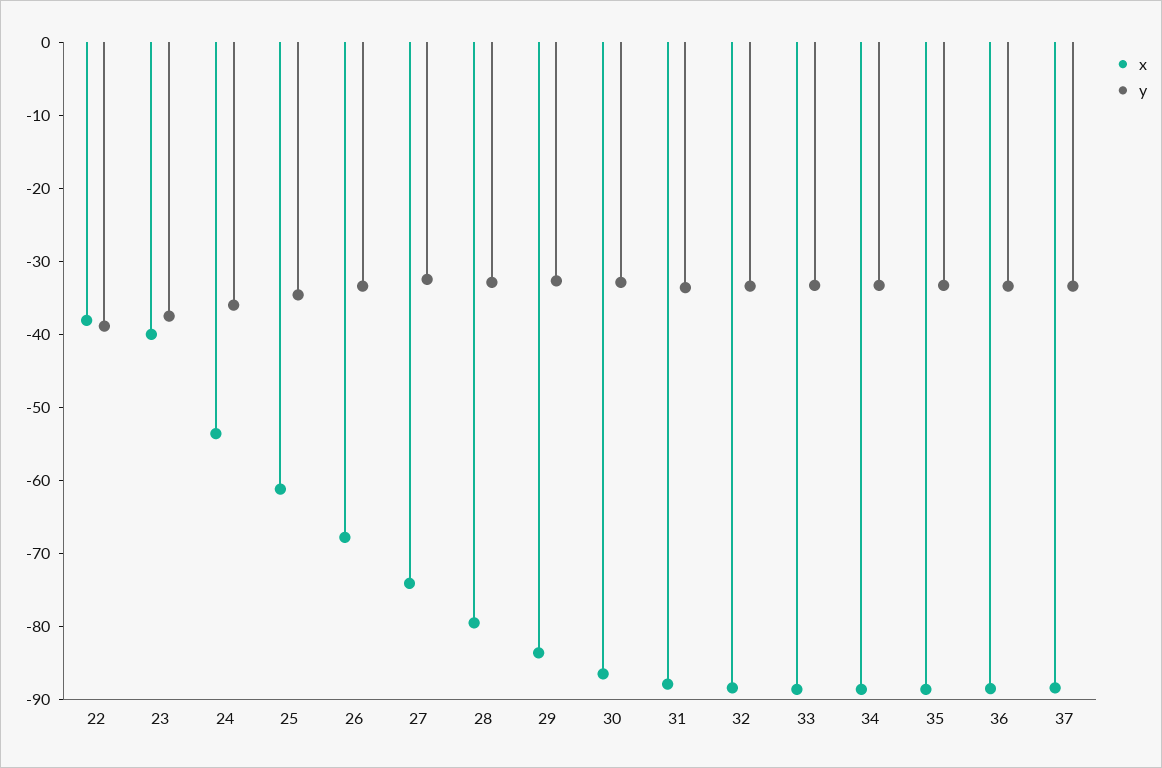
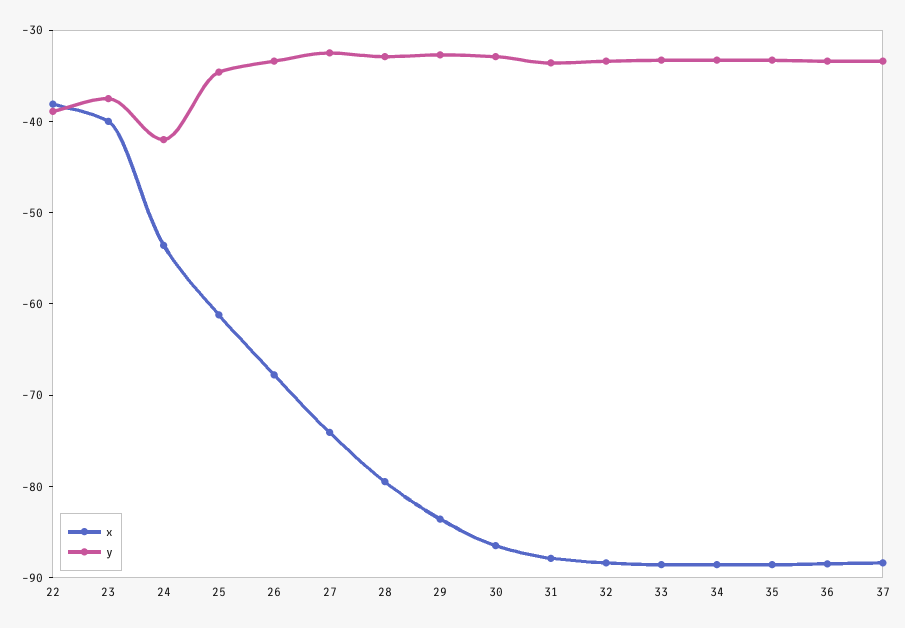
y, 24: -36 -> -42

